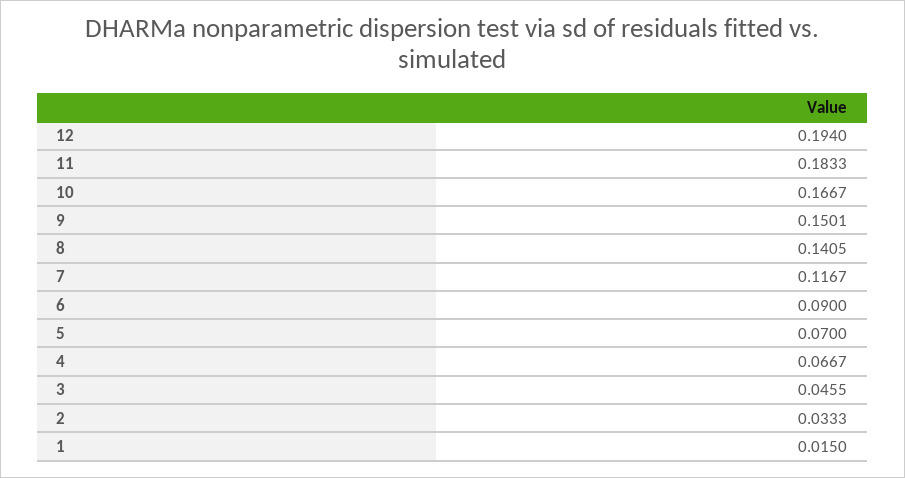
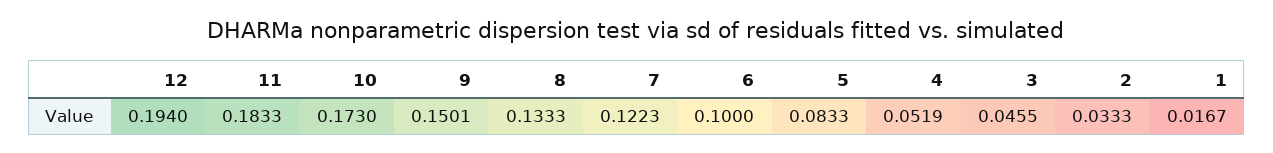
10: 0.1667 -> 0.173
8: 0.1405 -> 0.1333
7: 0.1167 -> 0.1223
6: 0.09 -> 0.1
5: 0.07 -> 0.0833
4: 0.0667 -> 0.0519
1: 0.015 -> 0.0167

